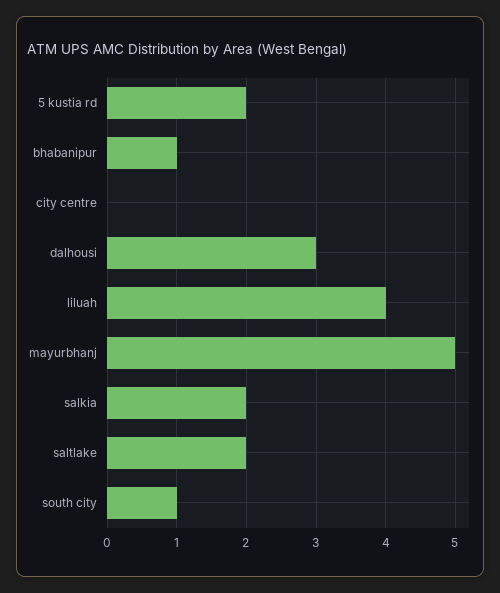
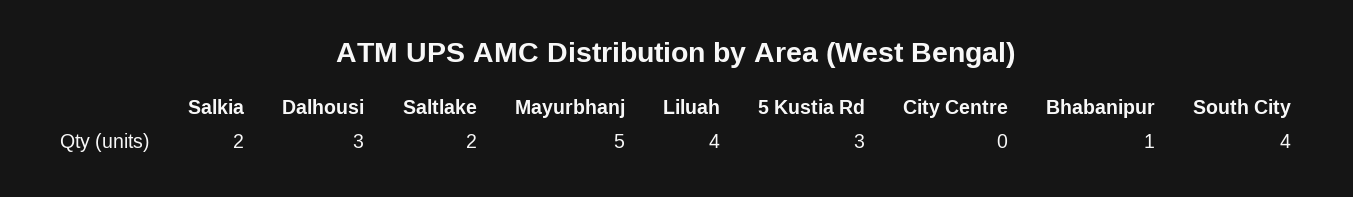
5 kustia rd: 2 -> 3
south city: 1 -> 4

